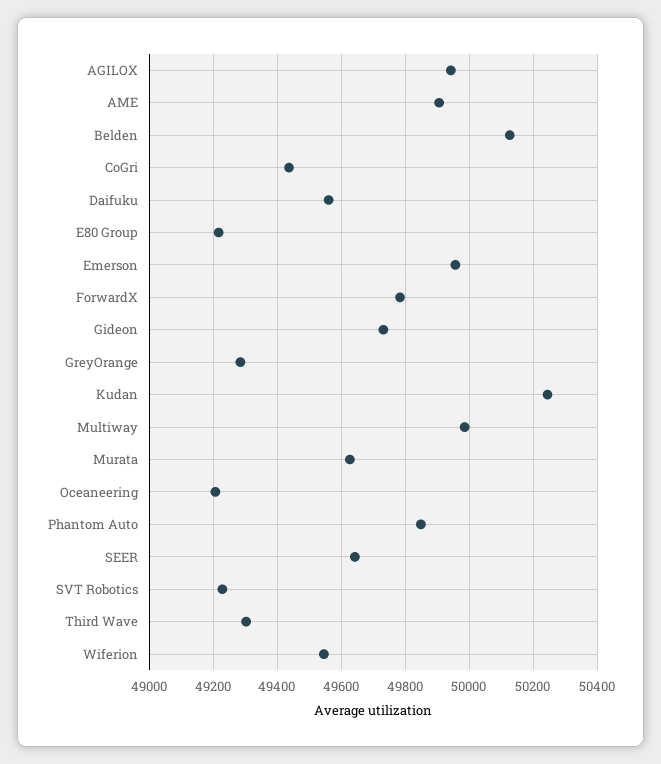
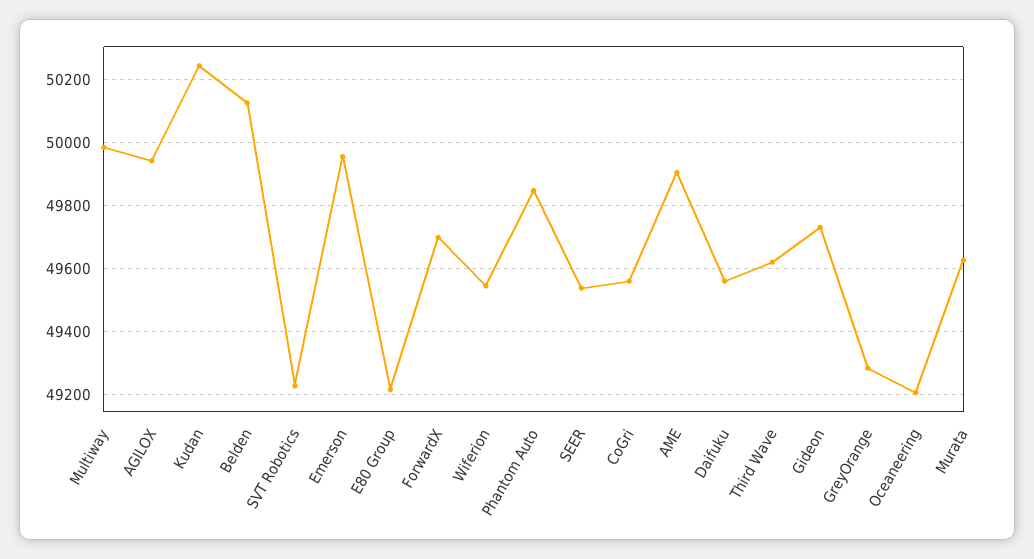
CoGri: 49440 -> 49560
ForwardX: 49780 -> 49700
SEER: 49640 -> 49540
Third Wave: 49300 -> 49620

